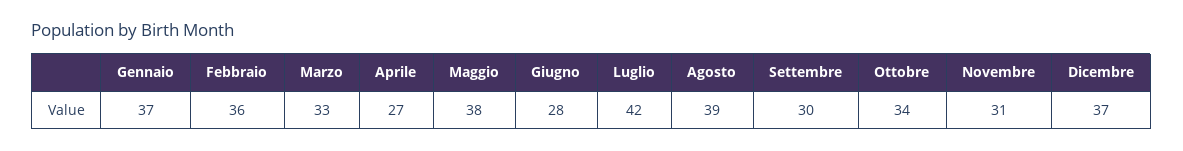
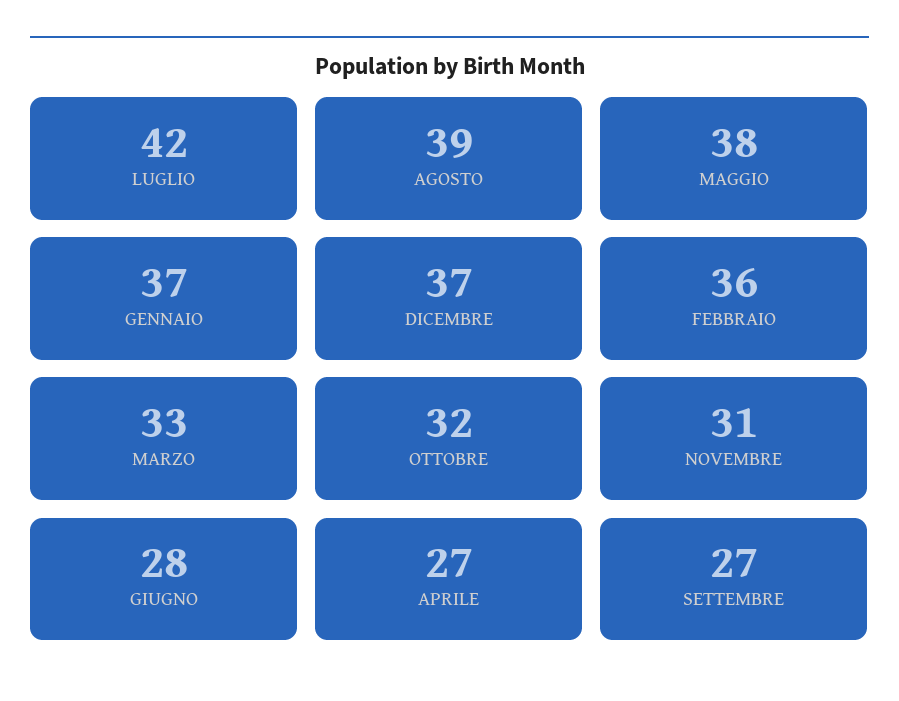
Settembre: 30 -> 27
Ottobre: 34 -> 32

